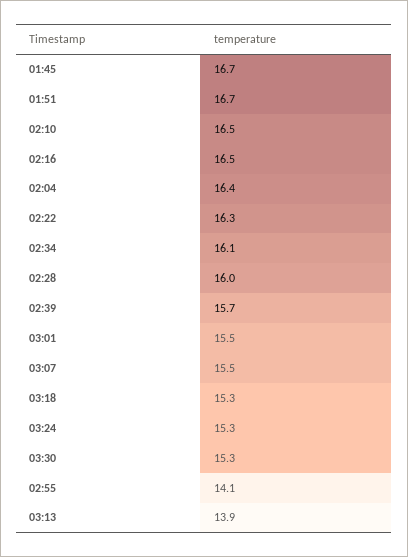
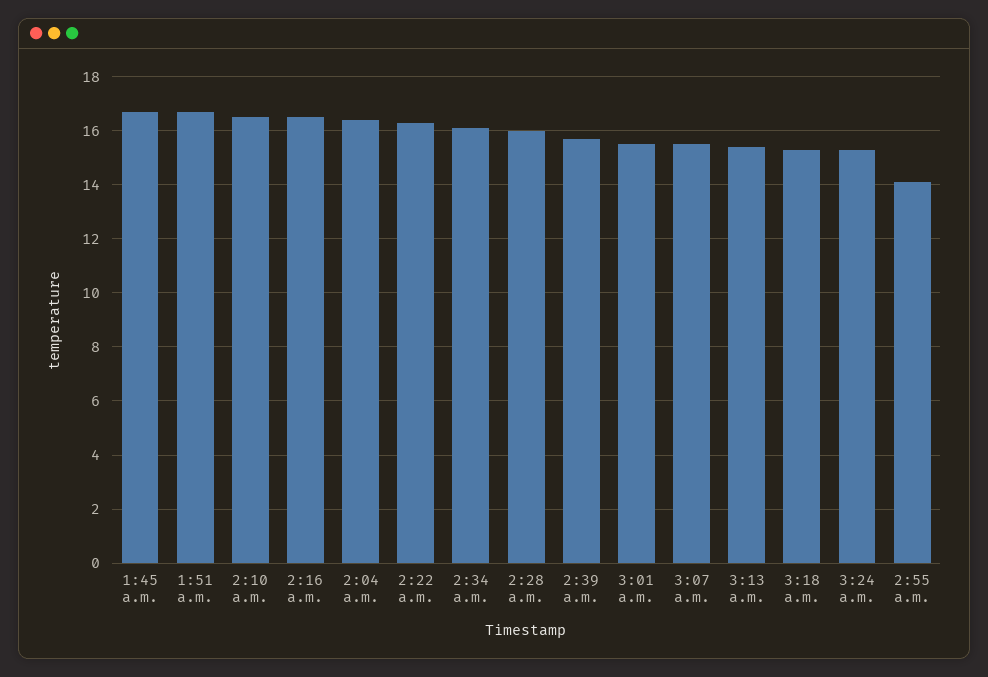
03:30: 15.3 -> none
03:13: 13.9 -> 15.5

